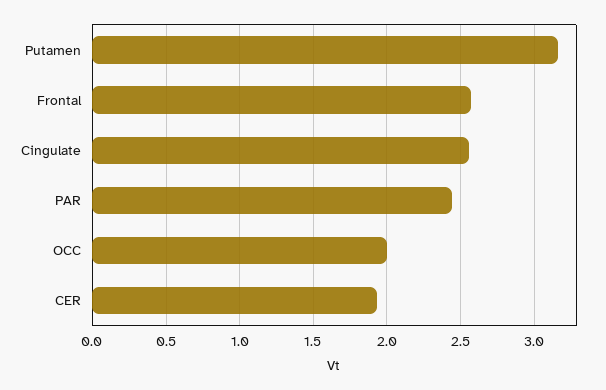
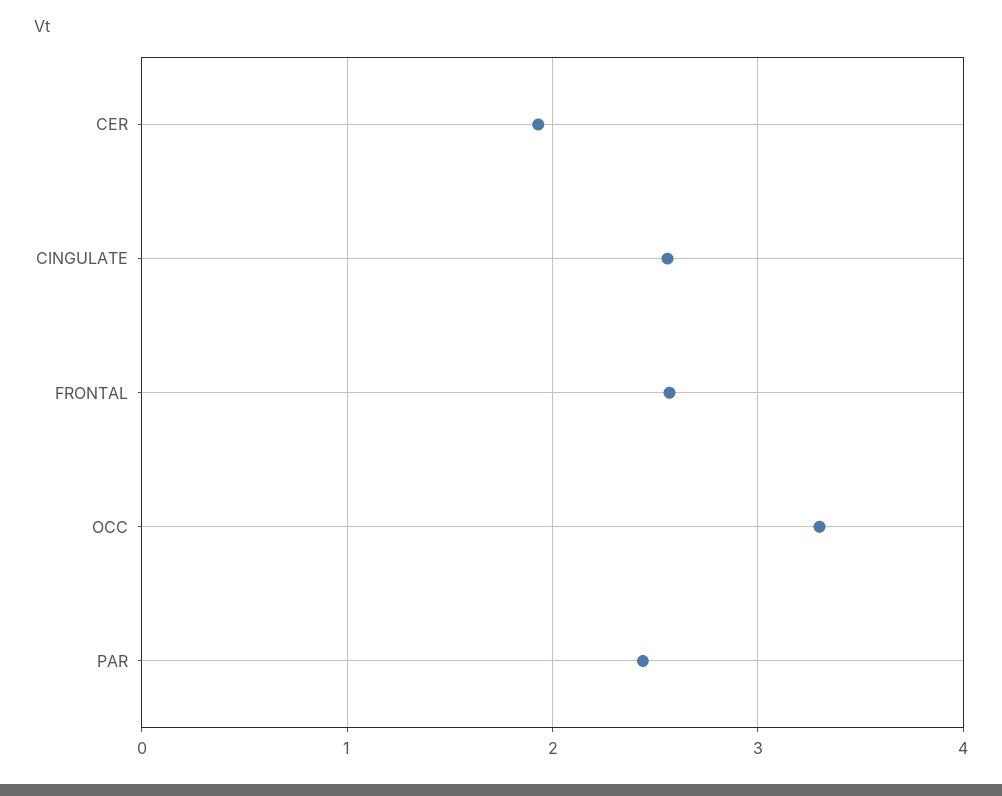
Putamen: 3.15 -> none
OCC: 2 -> 3.3

